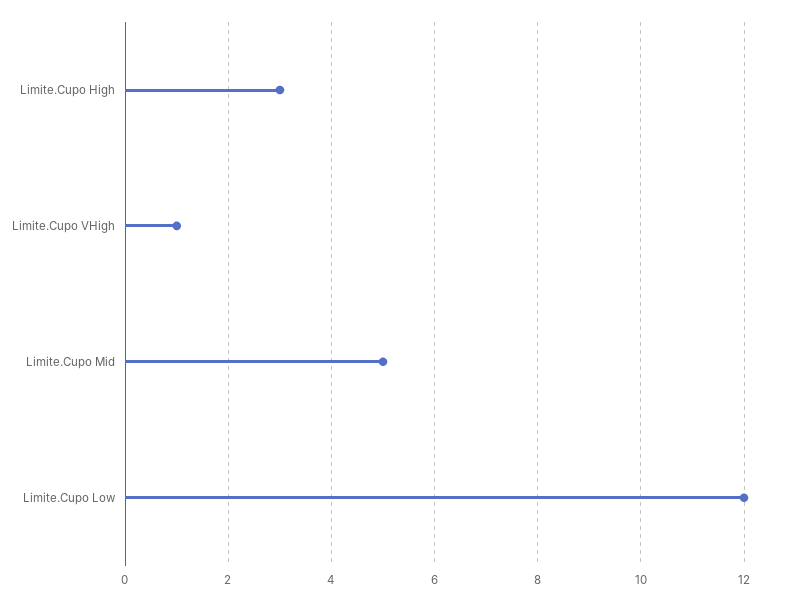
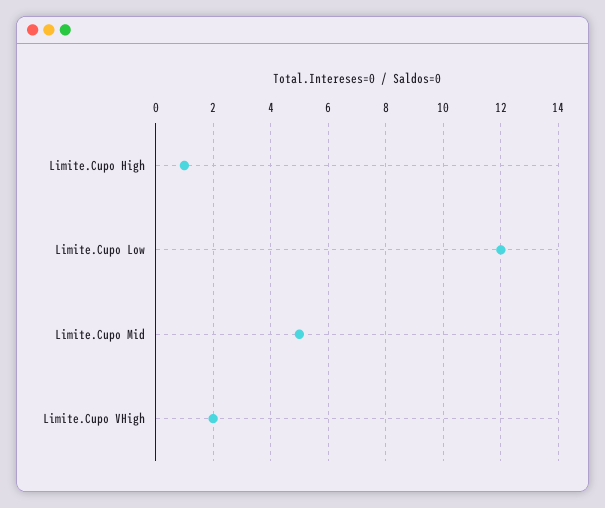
Limite.Cupo High: 3 -> 1
Limite.Cupo VHigh: 1 -> 2

